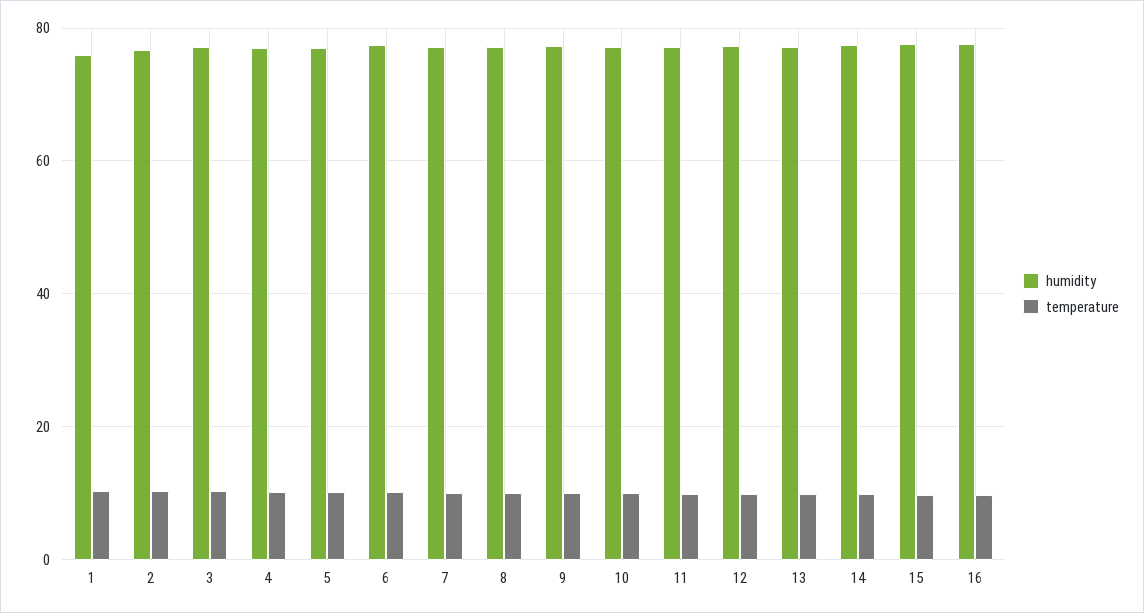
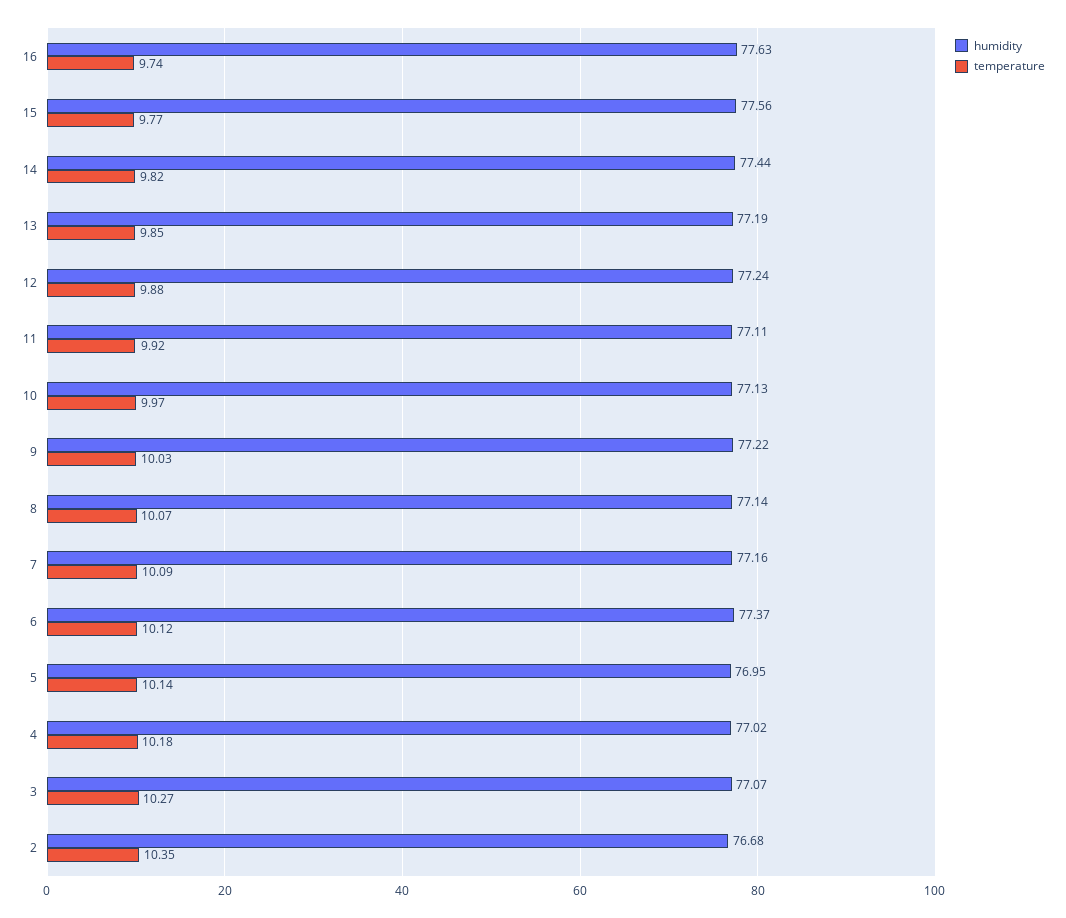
humidity, 1: 76 -> none
temperature, 1: 10 -> none

